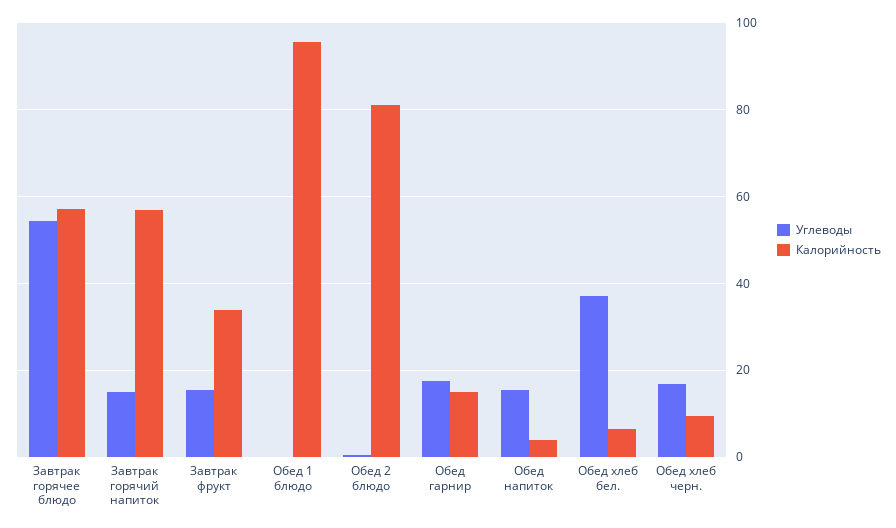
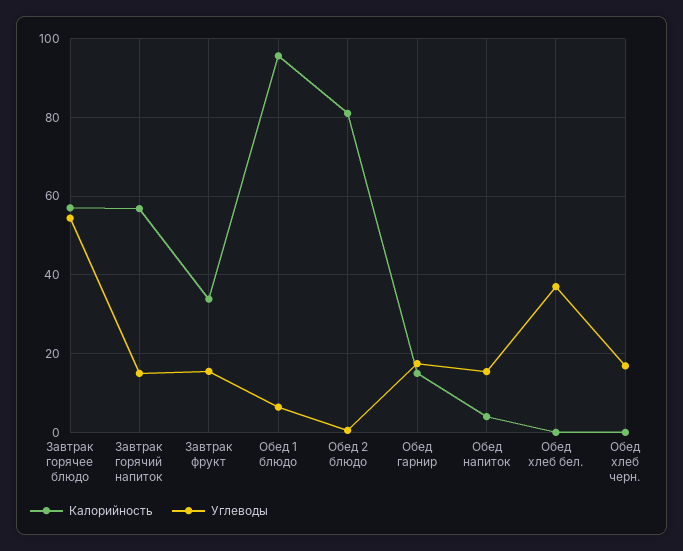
Углеводы, Обед 1 блюдо: 0 -> 6
Калорийность, Обед хлеб бел.: 6 -> 0
Калорийность, Обед хлеб черн.: 10 -> 0

